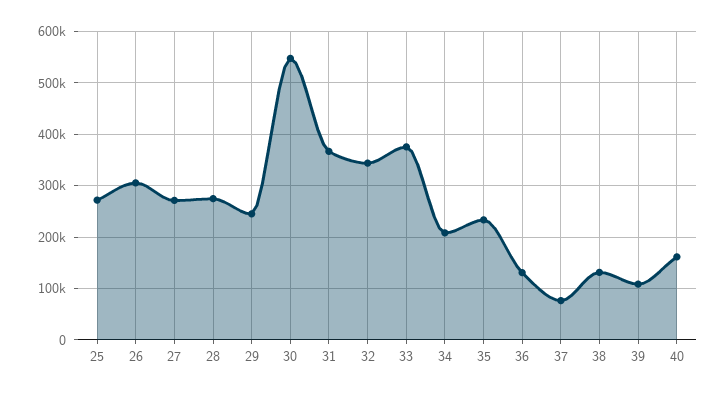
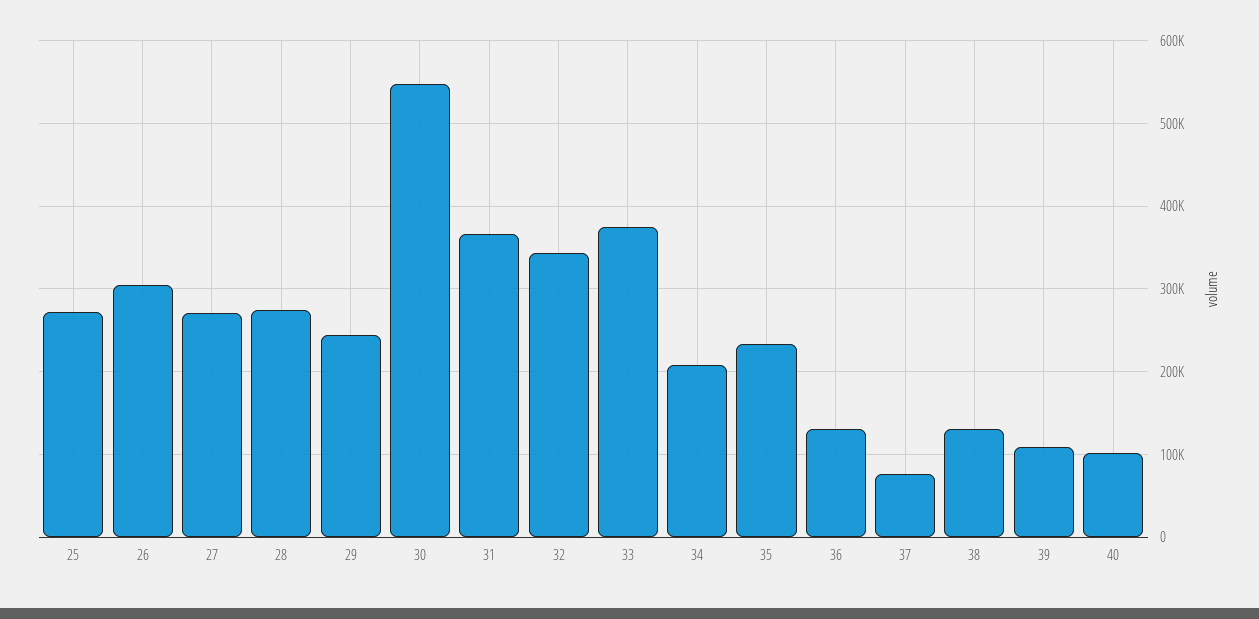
40: 160000 -> 100000

